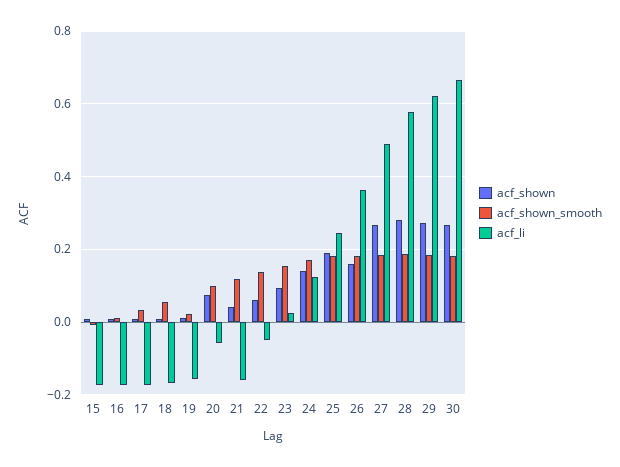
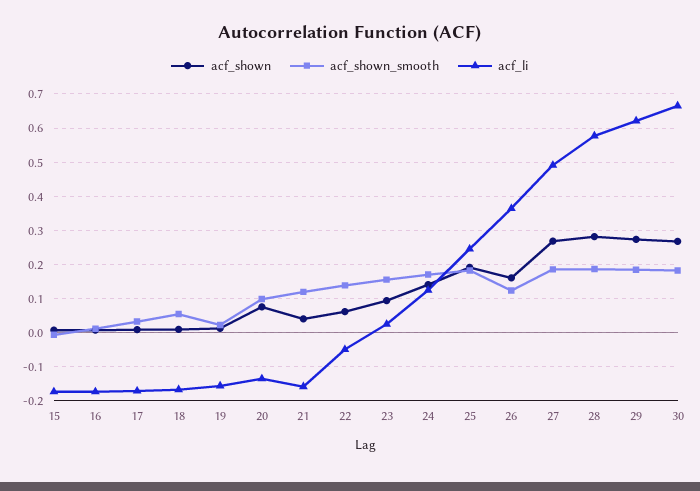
acf_li, 20: -0.06 -> -0.14
acf_shown_smooth, 26: 0.18 -> 0.12

